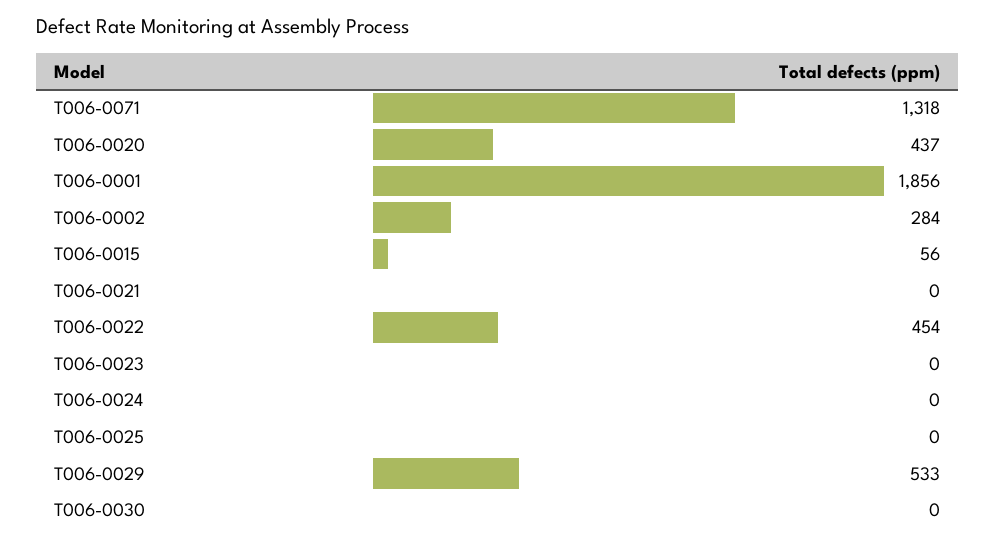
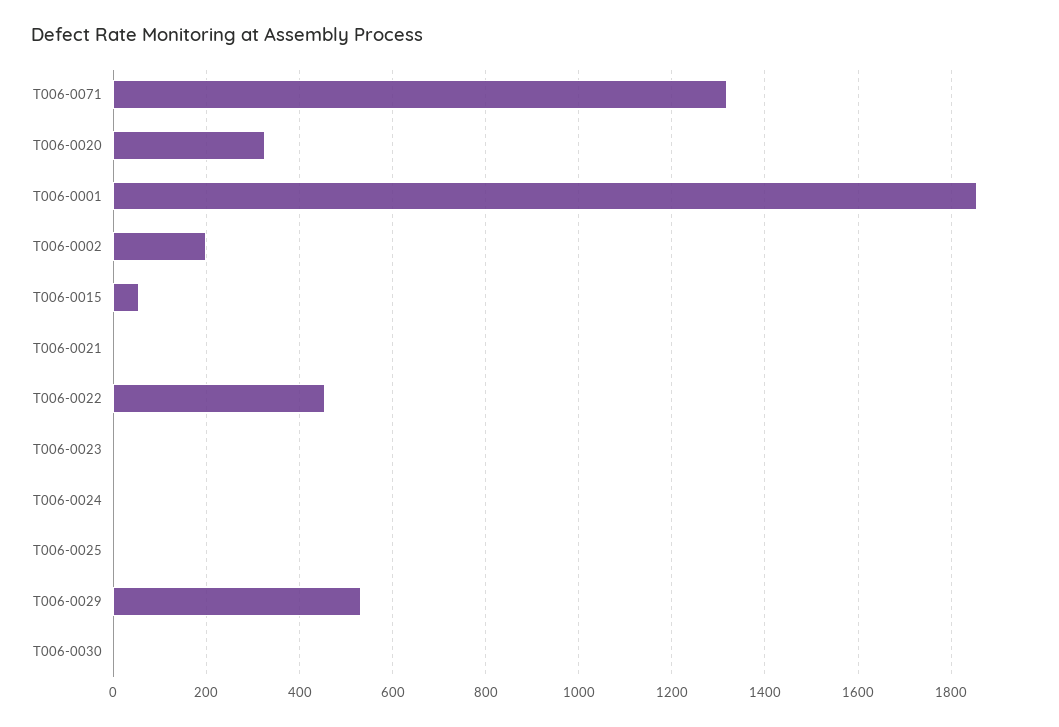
T006-0020: 437 -> 320
T006-0002: 284 -> 200

